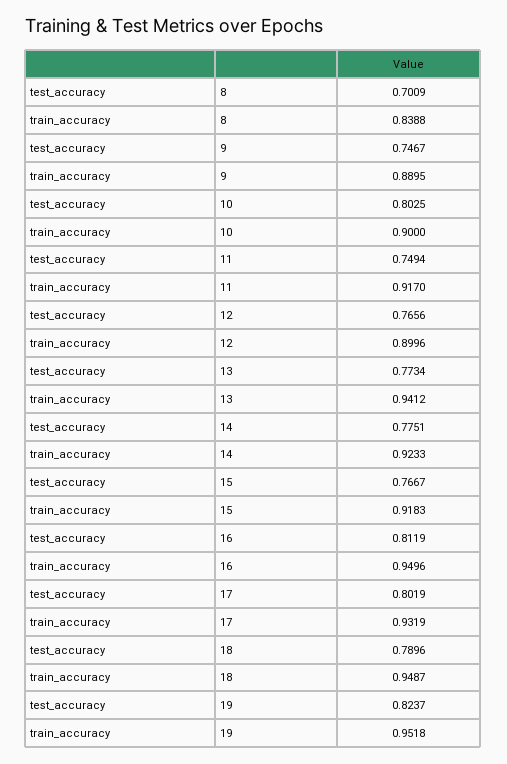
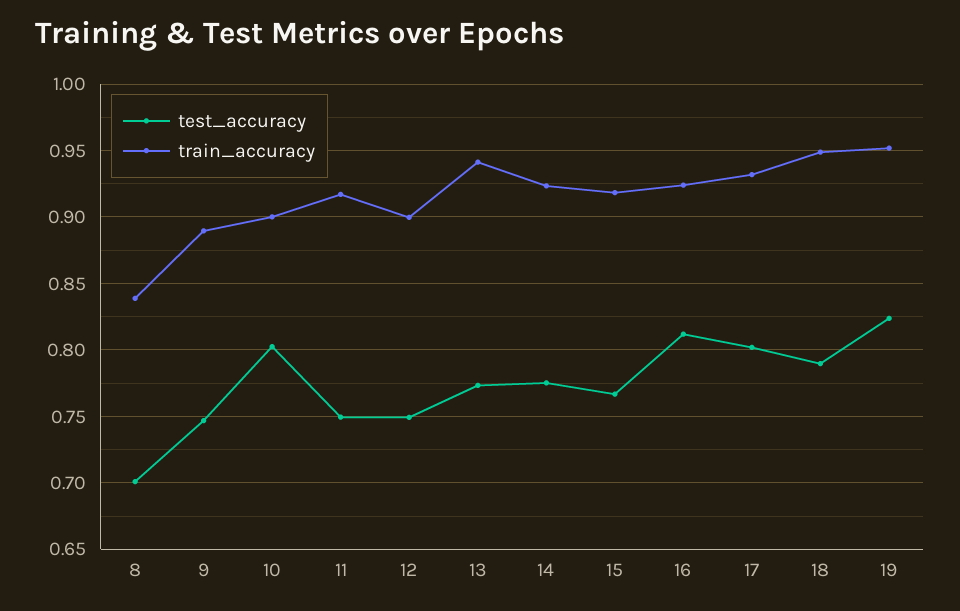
test_accuracy, 12: 0.7656 -> 0.75
train_accuracy, 16: 0.9496 -> 0.925

